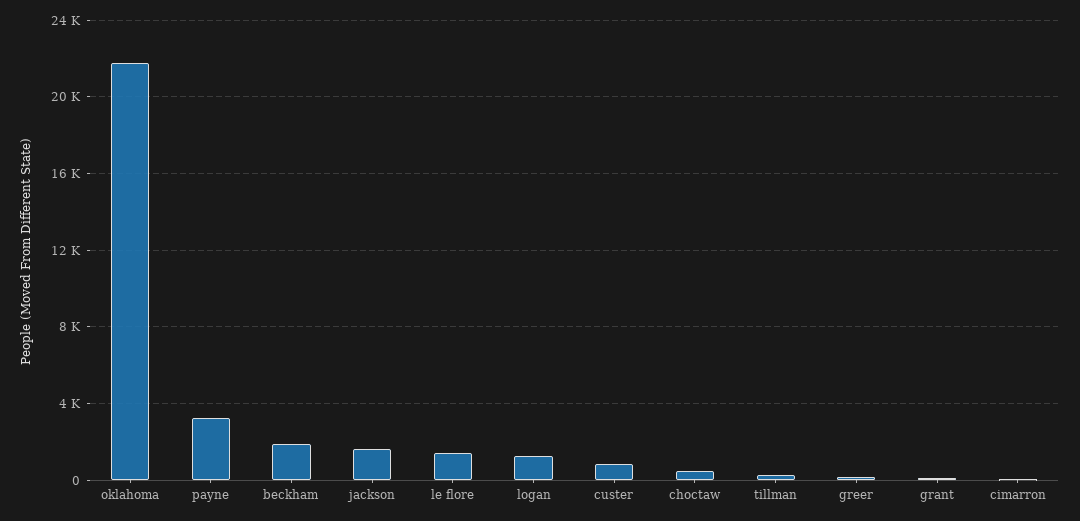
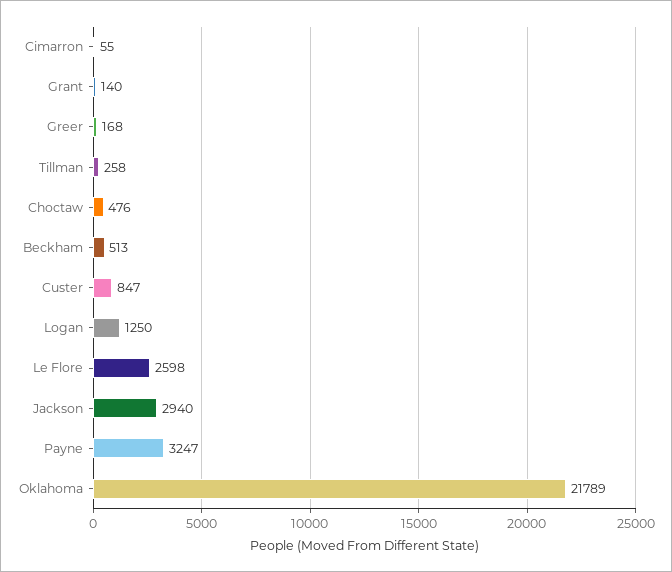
beckham: 2000 -> 513
jackson: 1500 -> 2940
le flore: 1500 -> 2598

